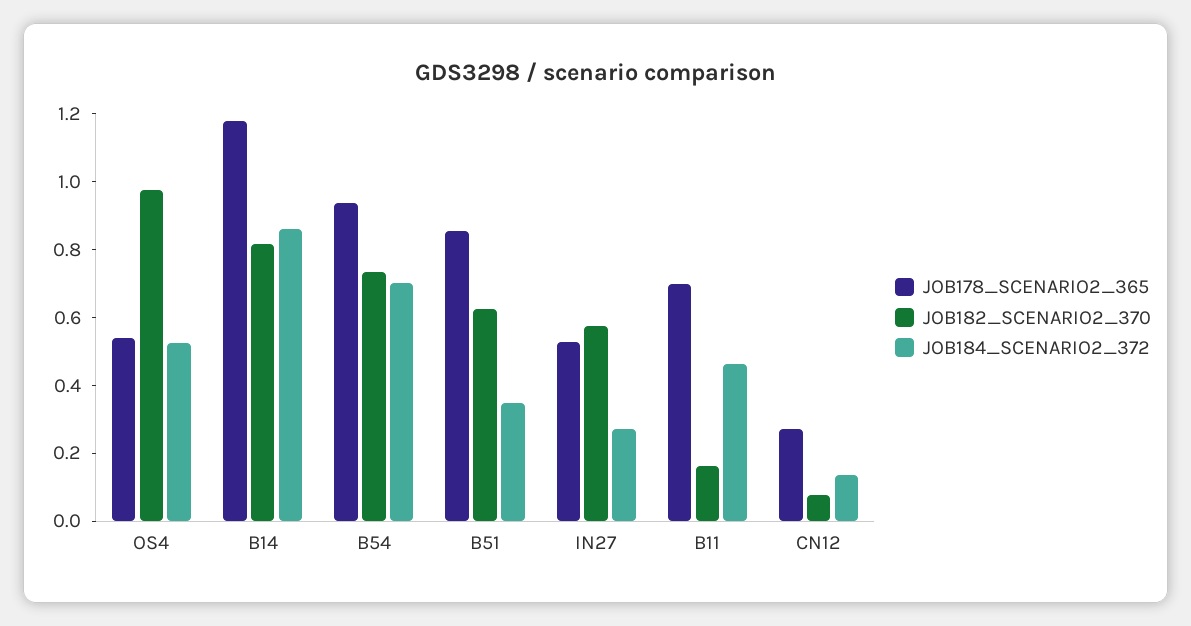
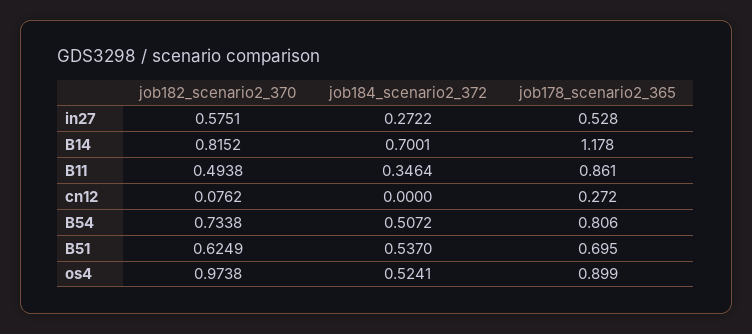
JOB178_SCENARIO2_365, OS4: 0.55 -> 0.899
JOB184_SCENARIO2_372, B14: 0.85 -> 0.7001
JOB178_SCENARIO2_365, B54: 0.95 -> 0.806
JOB184_SCENARIO2_372, B54: 0.7 -> 0.5072
JOB178_SCENARIO2_365, B51: 0.85 -> 0.695
JOB184_SCENARIO2_372, B51: 0.35 -> 0.537
JOB178_SCENARIO2_365, B11: 0.7 -> 0.861
JOB182_SCENARIO2_370, B11: 0.15 -> 0.4938
JOB184_SCENARIO2_372, B11: 0.45 -> 0.3464
JOB184_SCENARIO2_372, CN12: 0.15 -> 0

